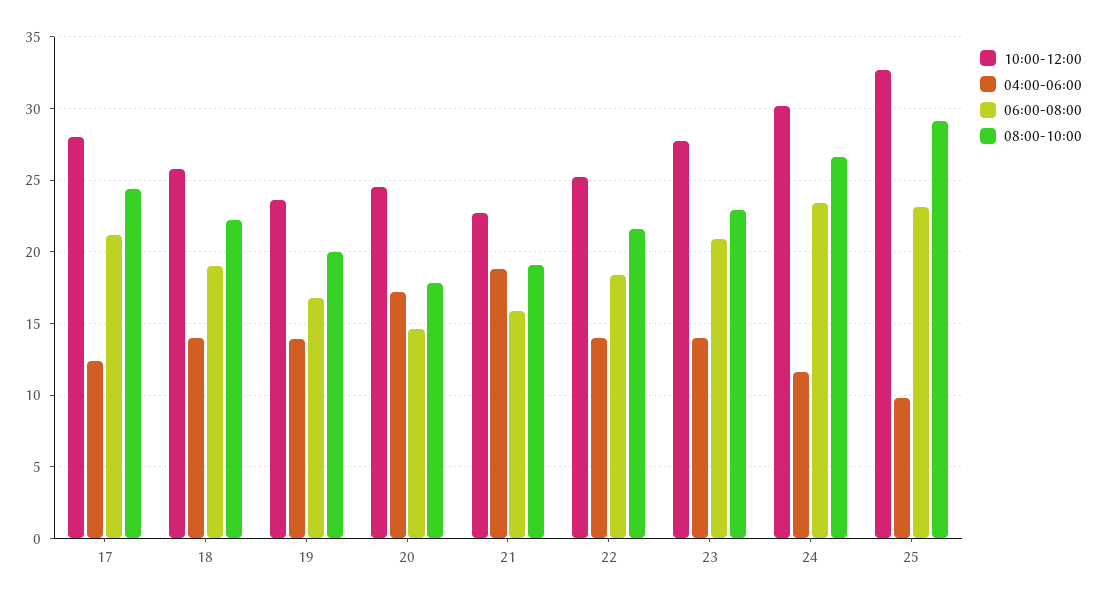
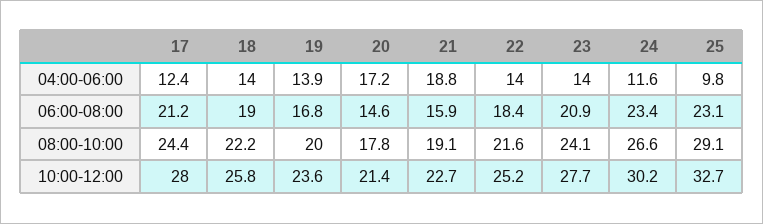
10:00-12:00, 20: 24.5 -> 21.4
08:00-10:00, 23: 23 -> 24.1

